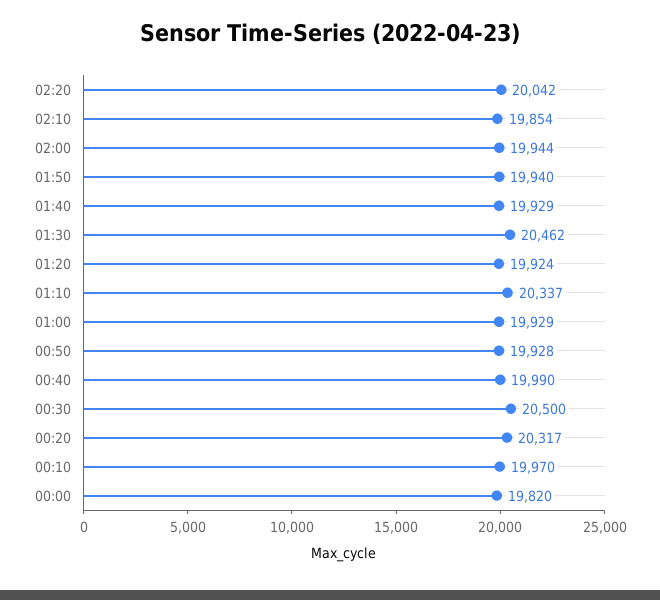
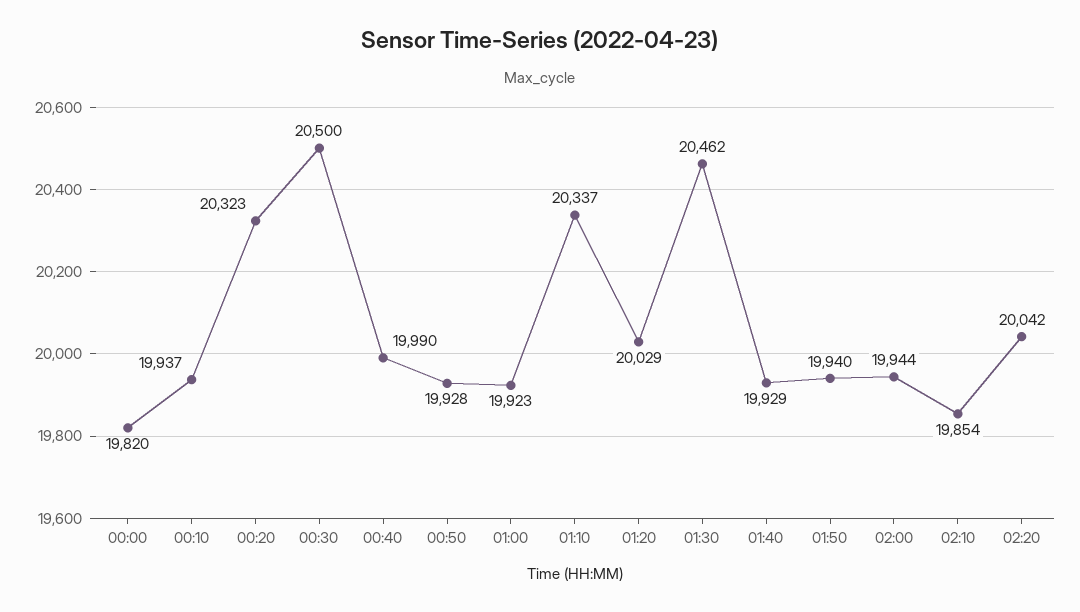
01:20: 19924 -> 20029
01:00: 19929 -> 19923
00:20: 20317 -> 20323
00:10: 19970 -> 19937

